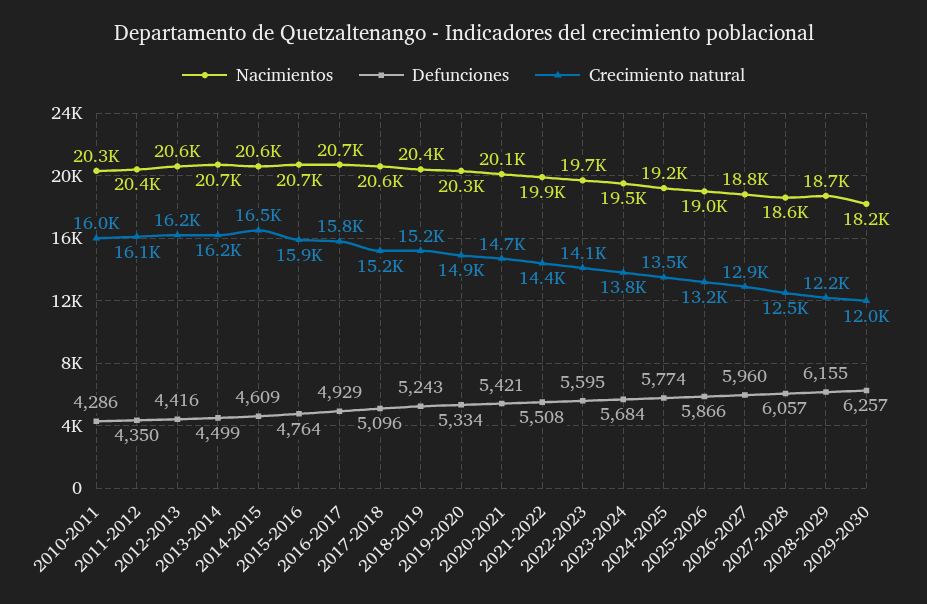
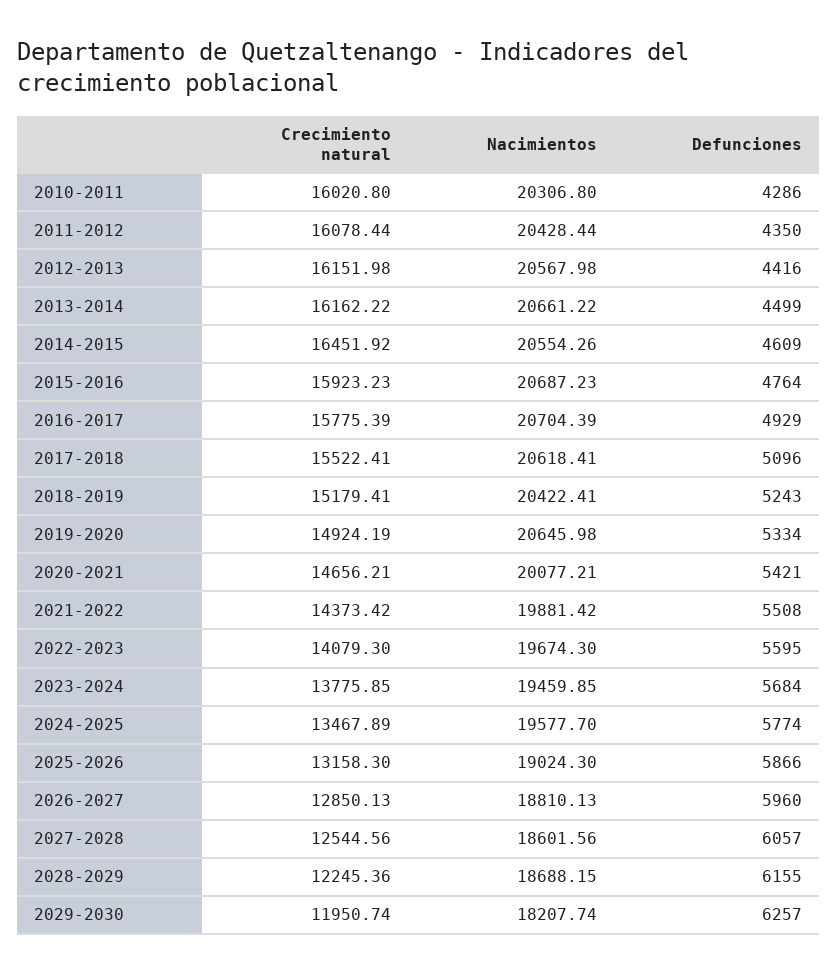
Crecimiento natural, 2017-2018: 15200 -> 15522.41
Nacimientos, 2019-2020: 20300 -> 20645.98
Nacimientos, 2024-2025: 19200 -> 19577.7

